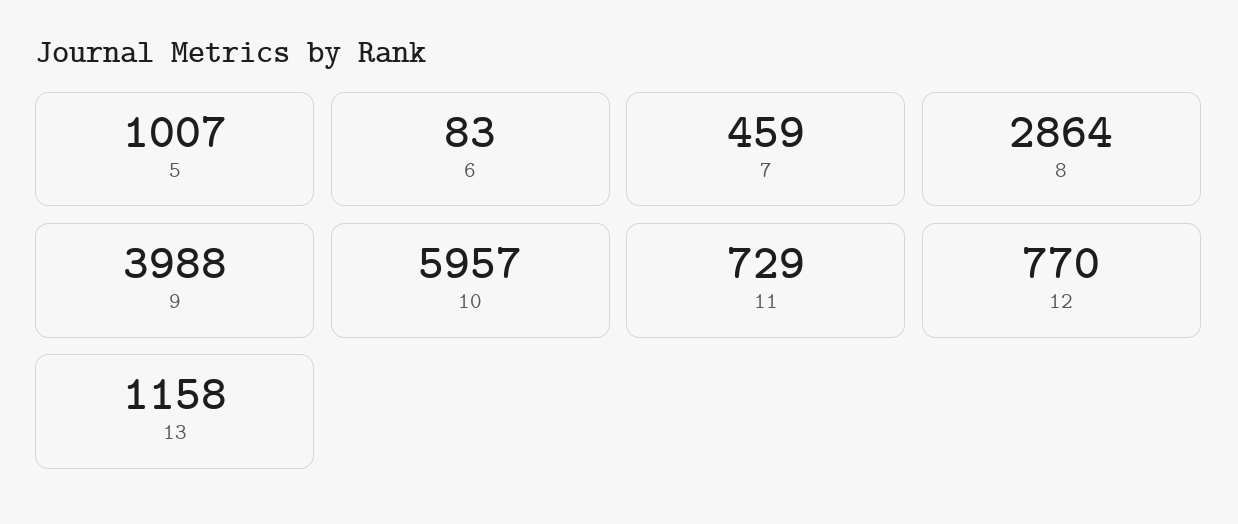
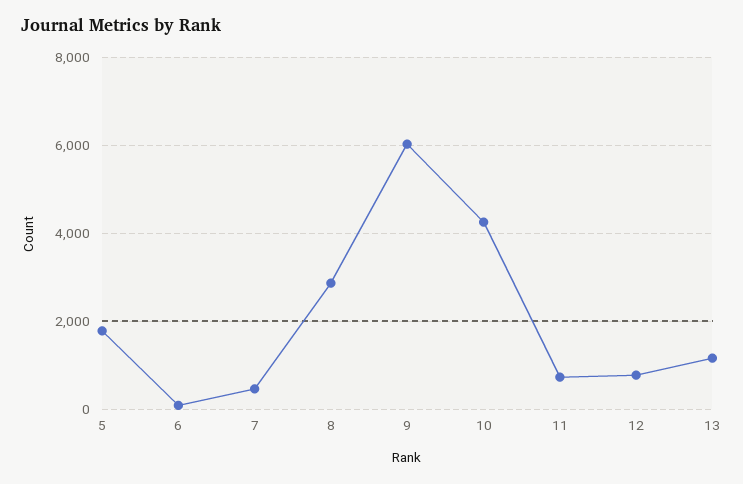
5: 1007 -> 1800
9: 3988 -> 6000
10: 5957 -> 4200

